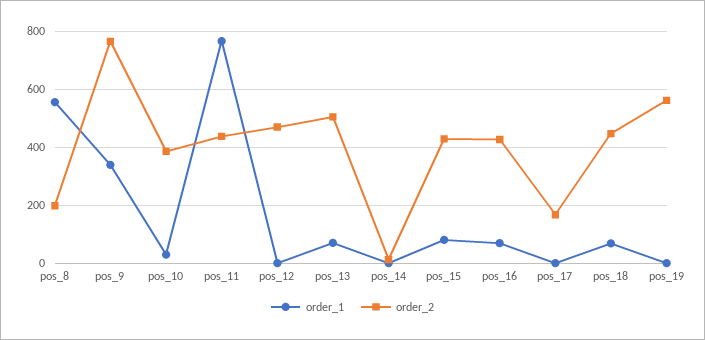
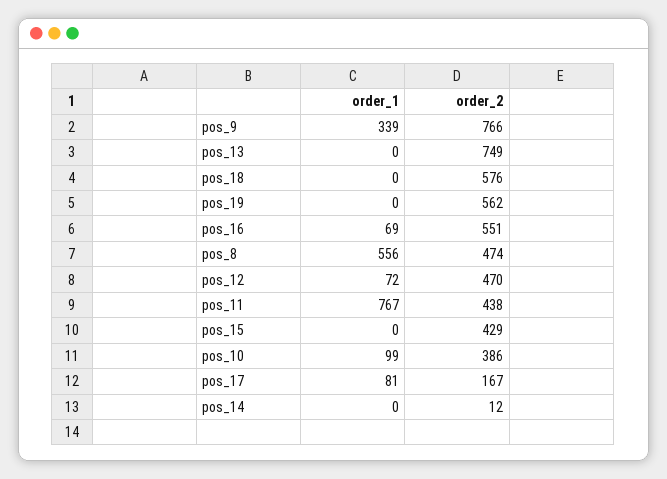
order_2, pos_8: 200 -> 474
order_1, pos_10: 25 -> 99
order_1, pos_12: 0 -> 72
order_1, pos_13: 75 -> 0
order_2, pos_13: 500 -> 749
order_1, pos_15: 75 -> 0
order_2, pos_16: 425 -> 551
order_1, pos_17: 0 -> 81
order_1, pos_18: 75 -> 0
order_2, pos_18: 450 -> 576

